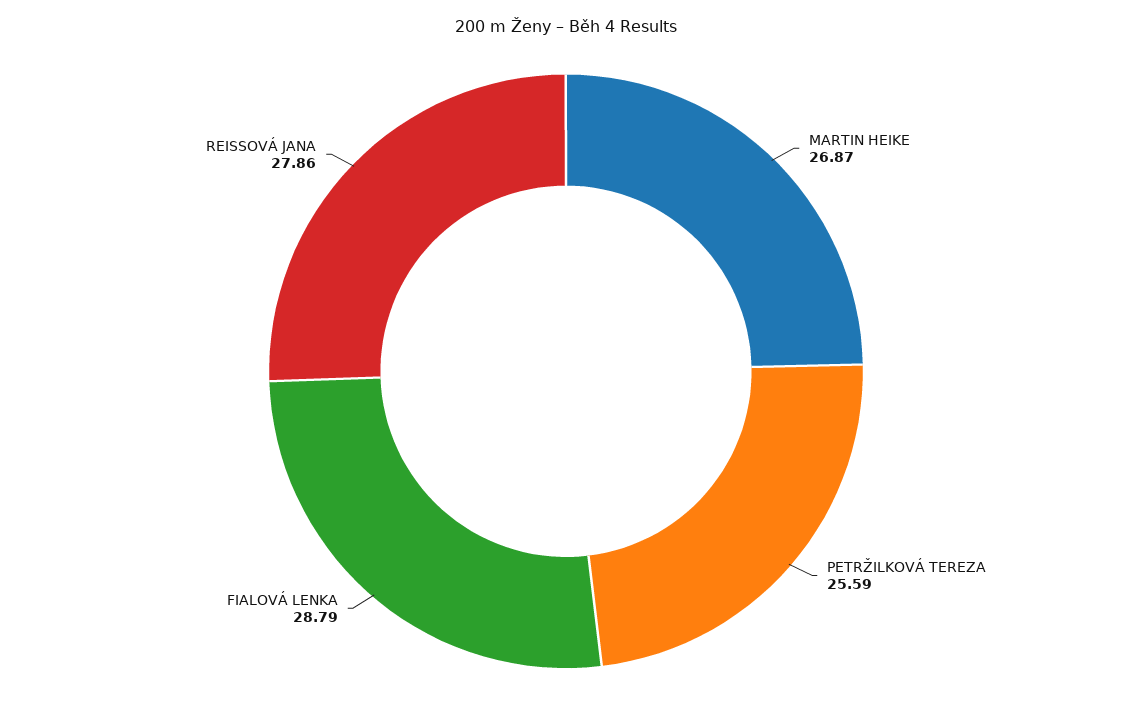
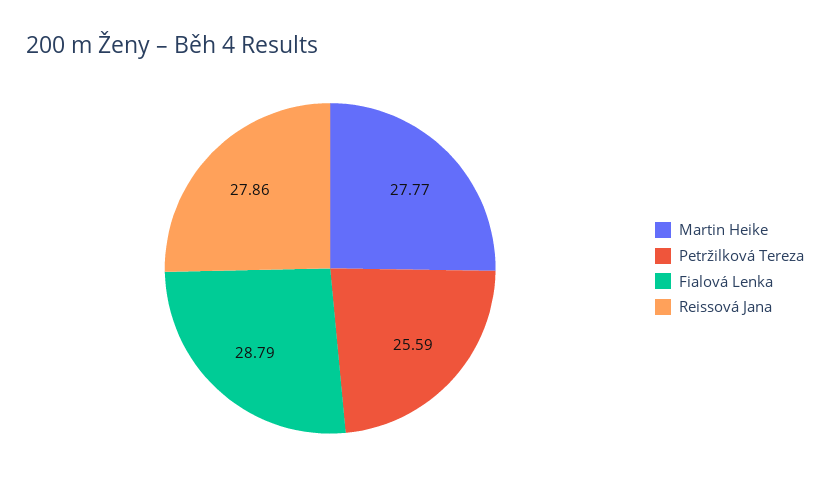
MARTIN HEIKE: 26.87 -> 27.77

